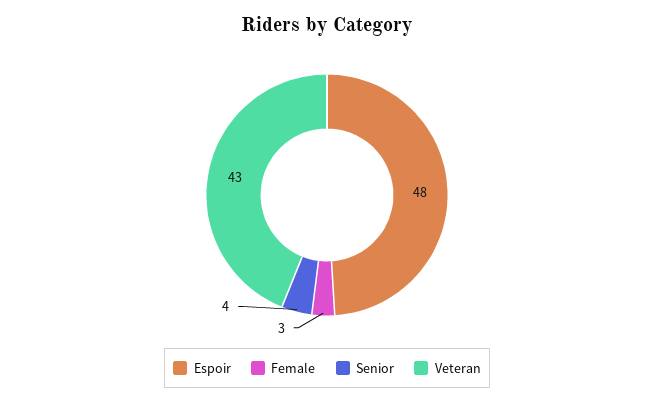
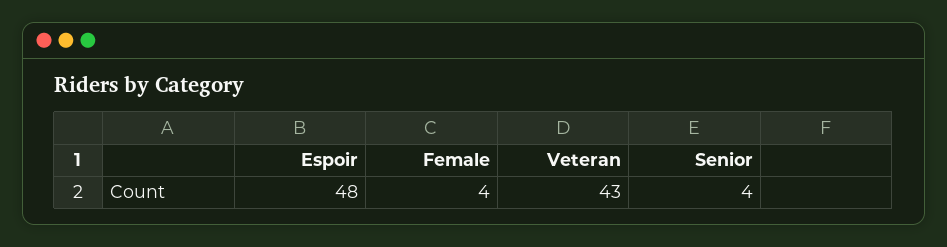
Female: 3 -> 4

